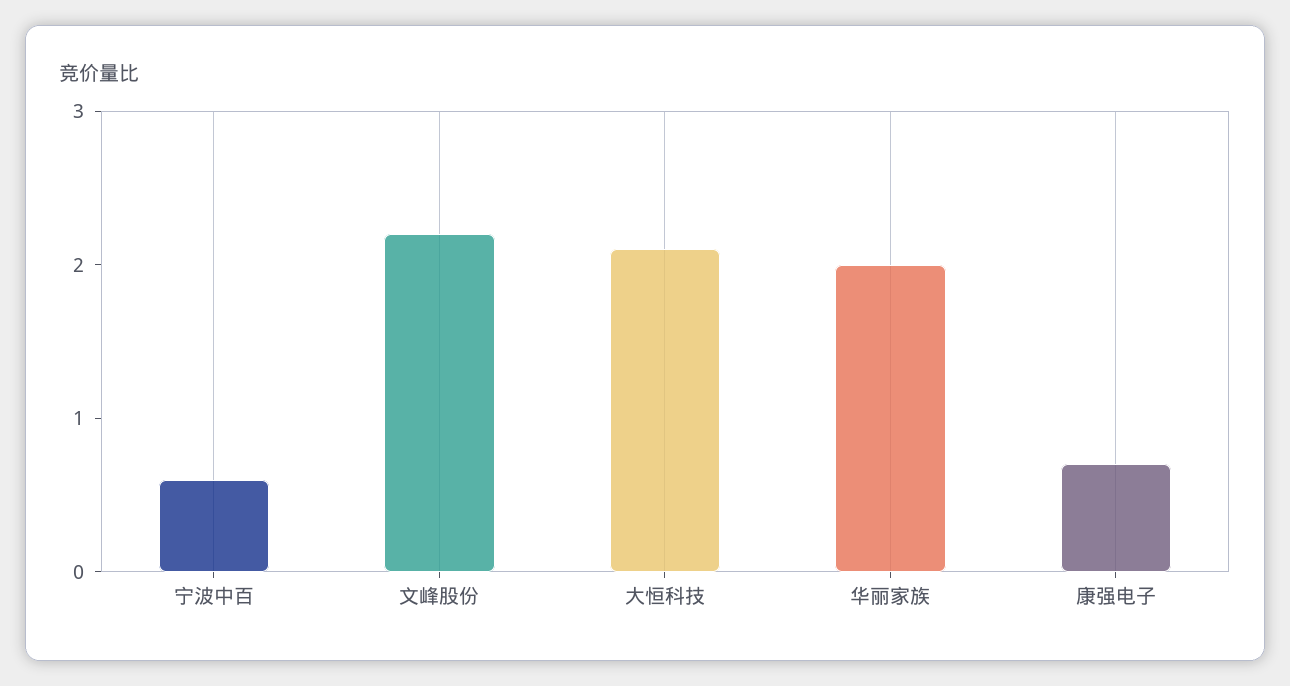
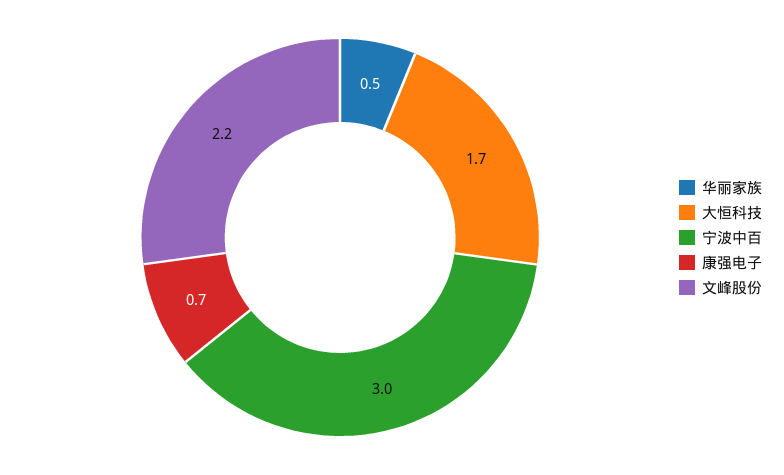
宁波中百: 0.6 -> 3
大恒科技: 2.1 -> 1.7
华丽家族: 2 -> 0.5

